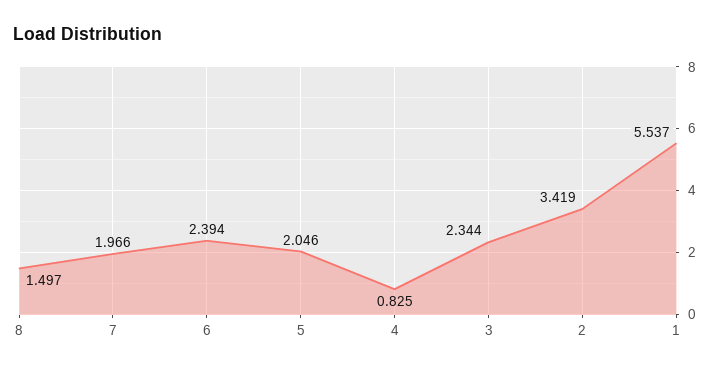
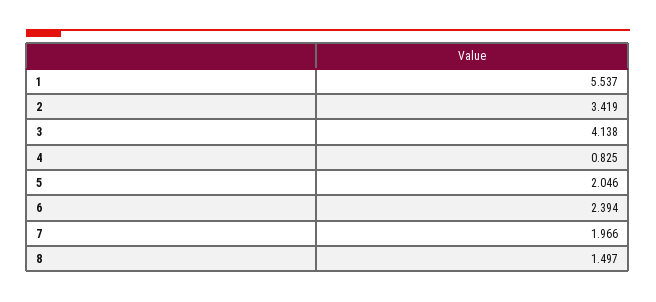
3: 2.344 -> 4.138

